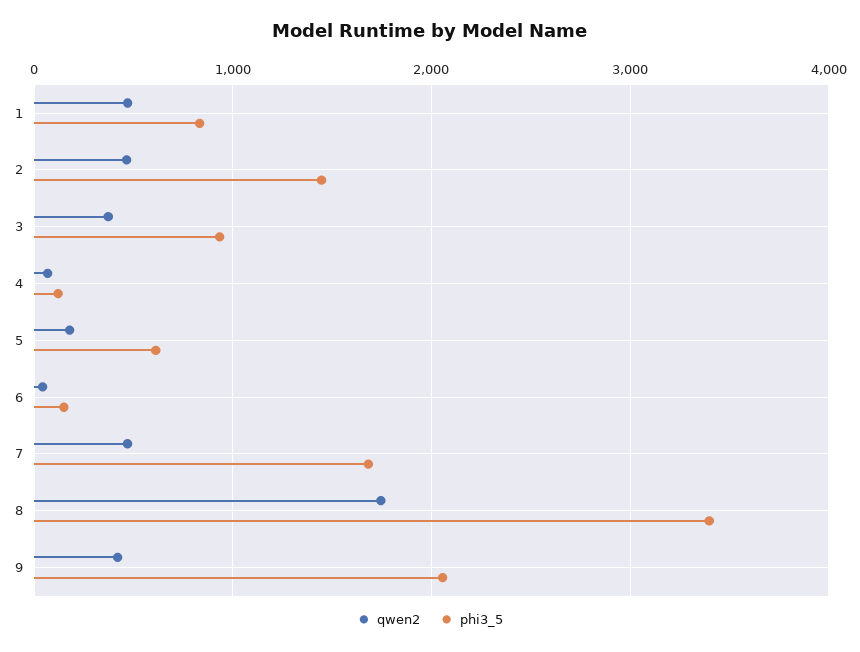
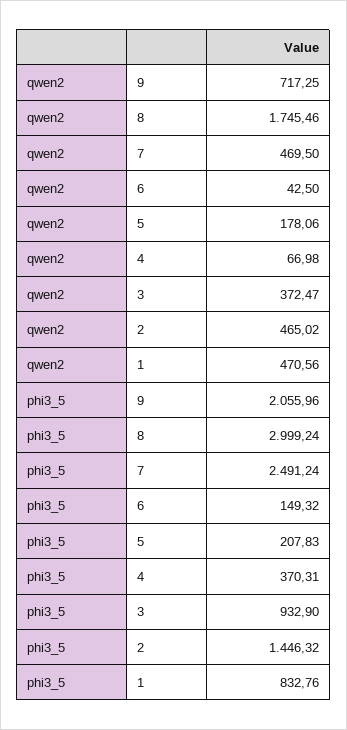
phi3_5, 4: 100 -> 370.31
phi3_5, 5: 600 -> 207.83
phi3_5, 7: 1700 -> 2491.24
phi3_5, 8: 3400 -> 2999.24
qwen2, 9: 400 -> 717.25

